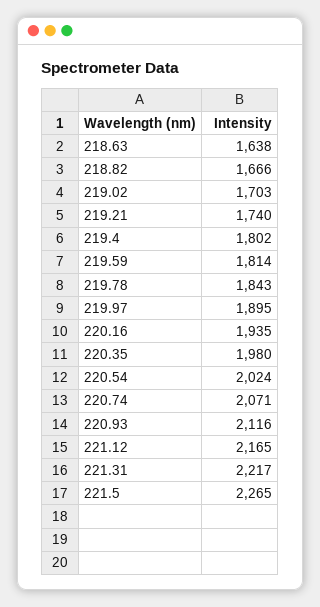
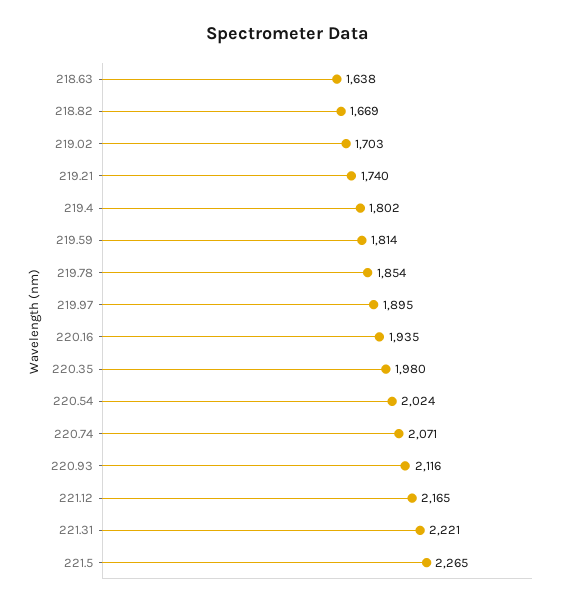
218.82: 1666 -> 1669
219.78: 1843 -> 1854
221.31: 2217 -> 2221

